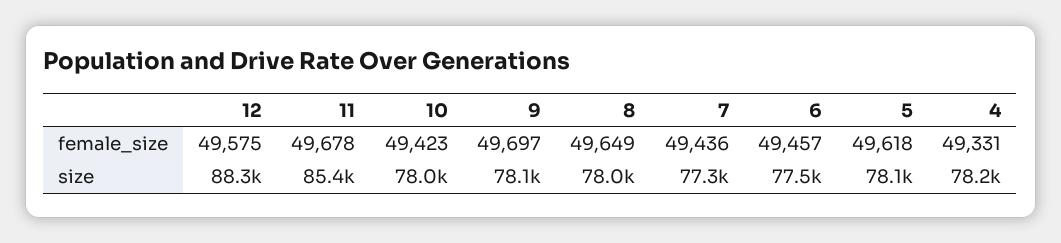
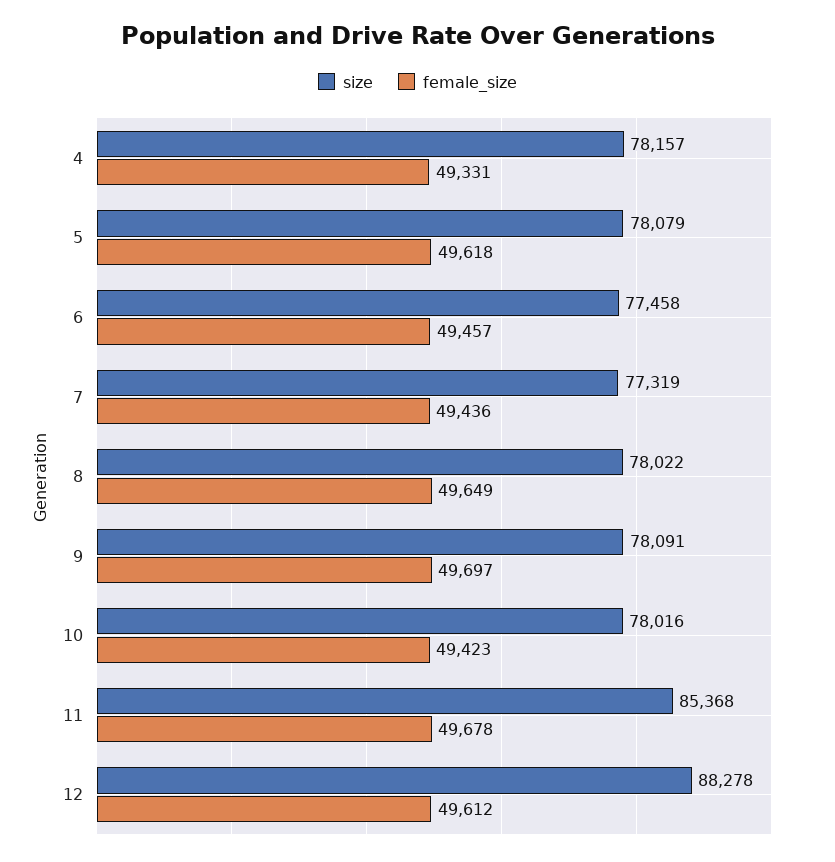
female_size, 12: 49575 -> 49612

